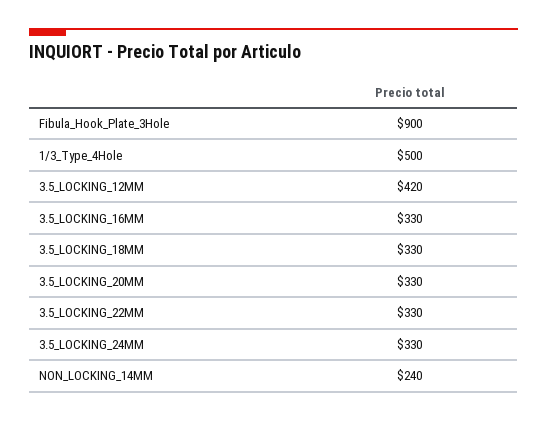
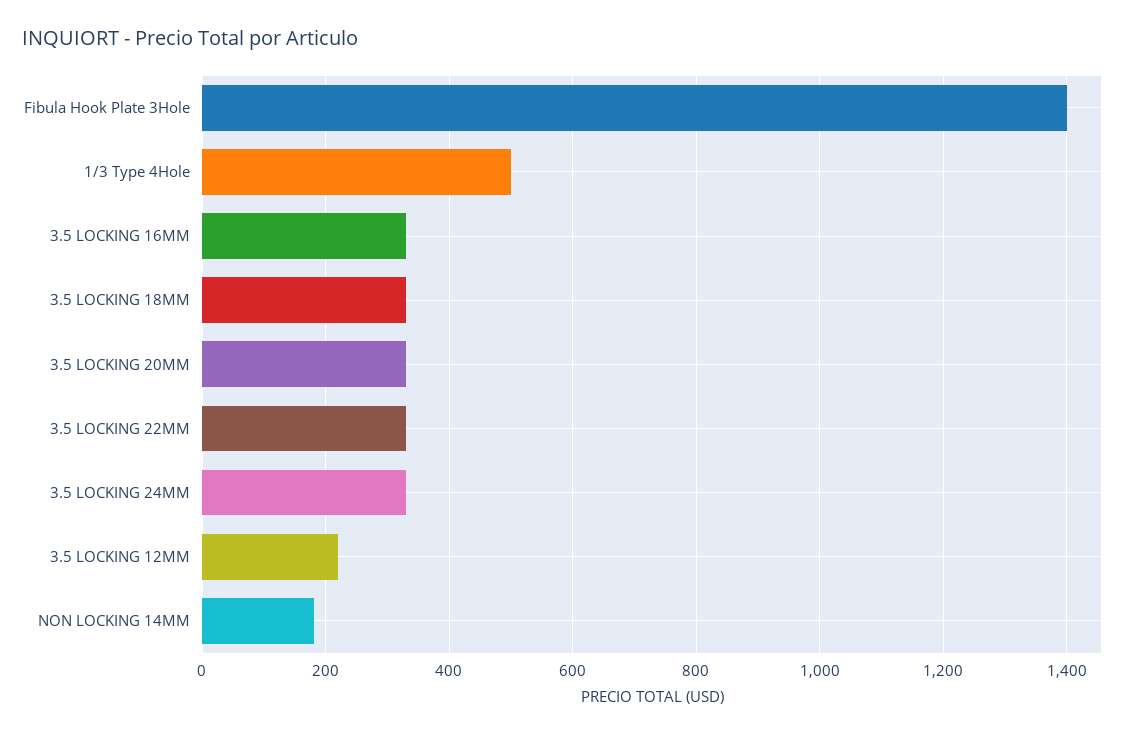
Fibula_Hook_Plate_3Hole: 900 -> 1400
3.5_LOCKING_12MM: 420 -> 220
NON_LOCKING_14MM: 240 -> 180

